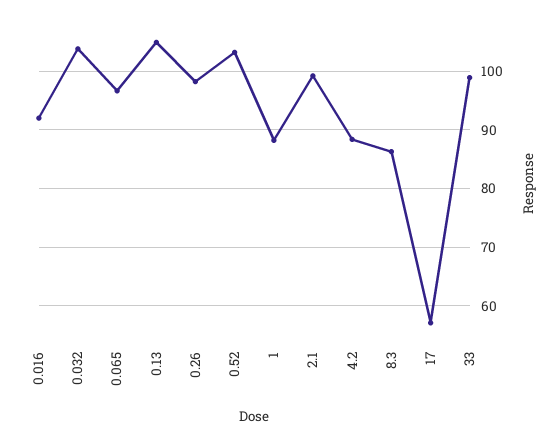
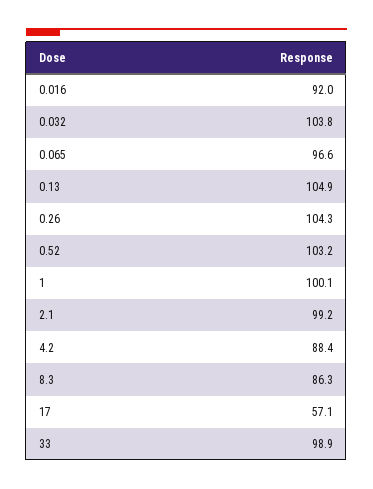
0.26: 98 -> 104.3
1: 88 -> 100.1

